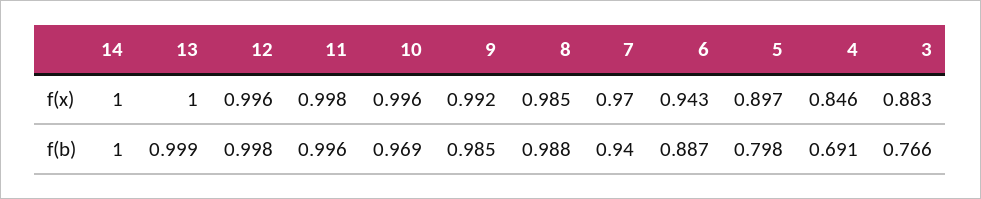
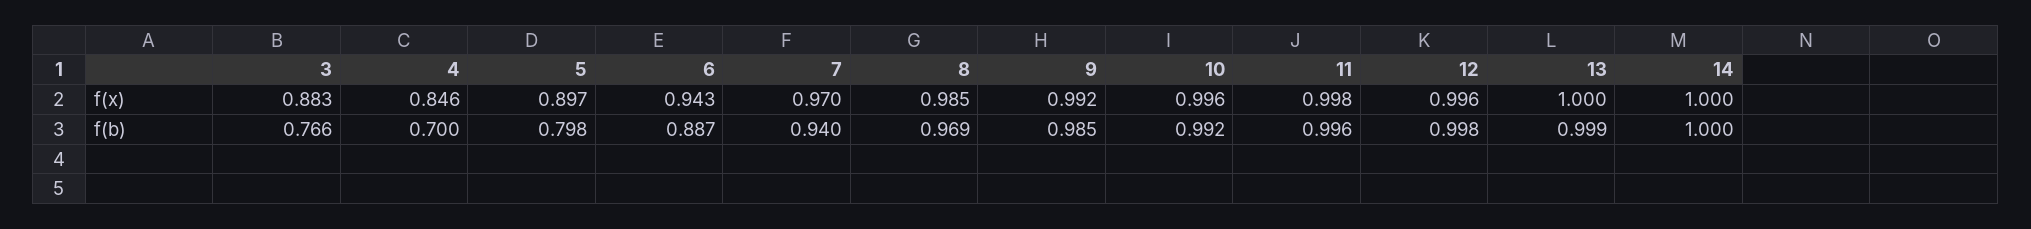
10, f(b): 0.969 -> 0.992
8, f(b): 0.988 -> 0.969
4, f(b): 0.691 -> 0.7

